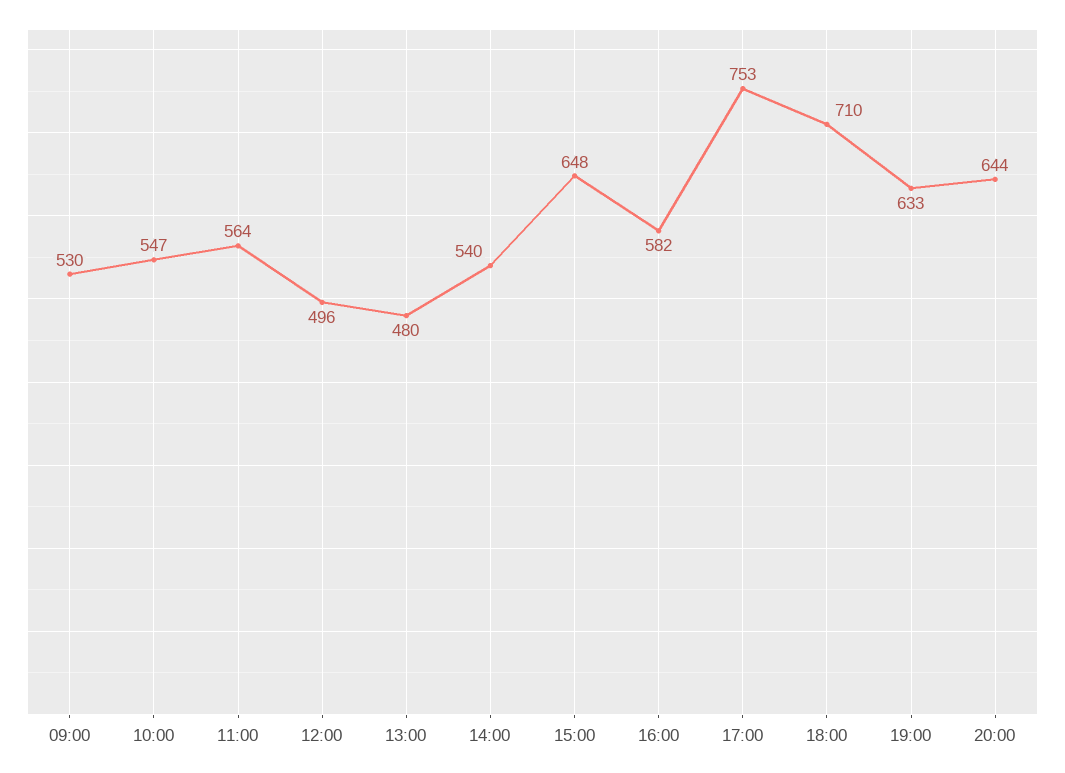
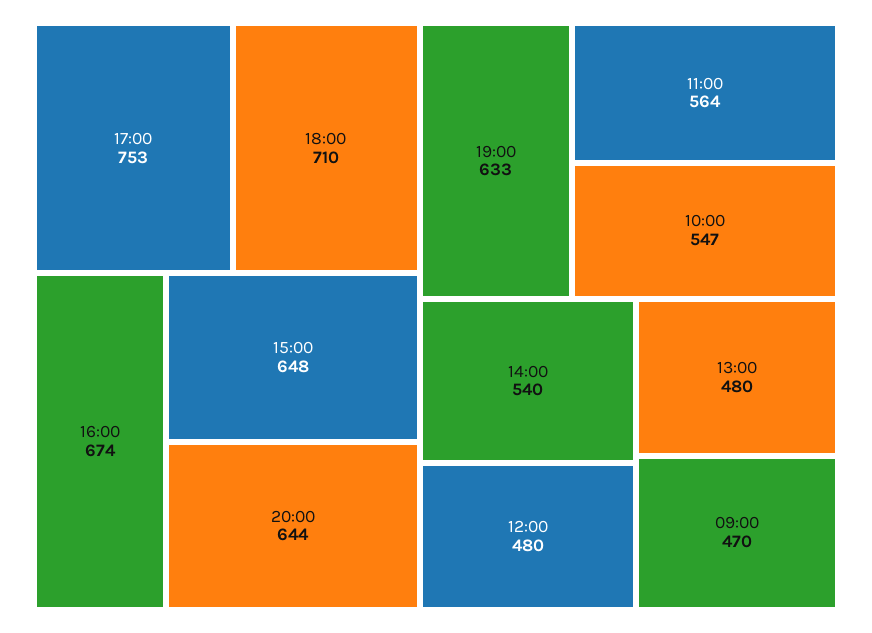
09:00: 530 -> 470
12:00: 496 -> 480
16:00: 582 -> 674

